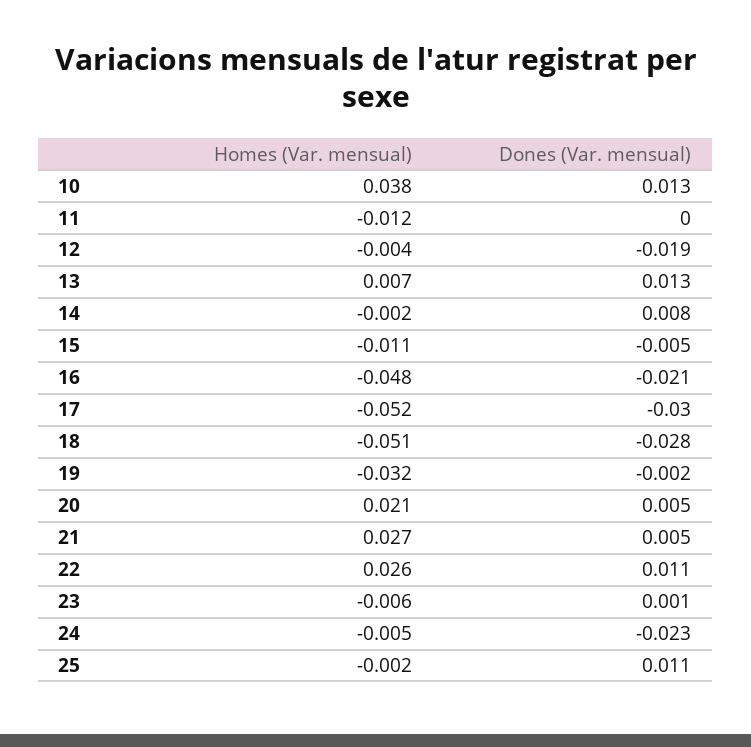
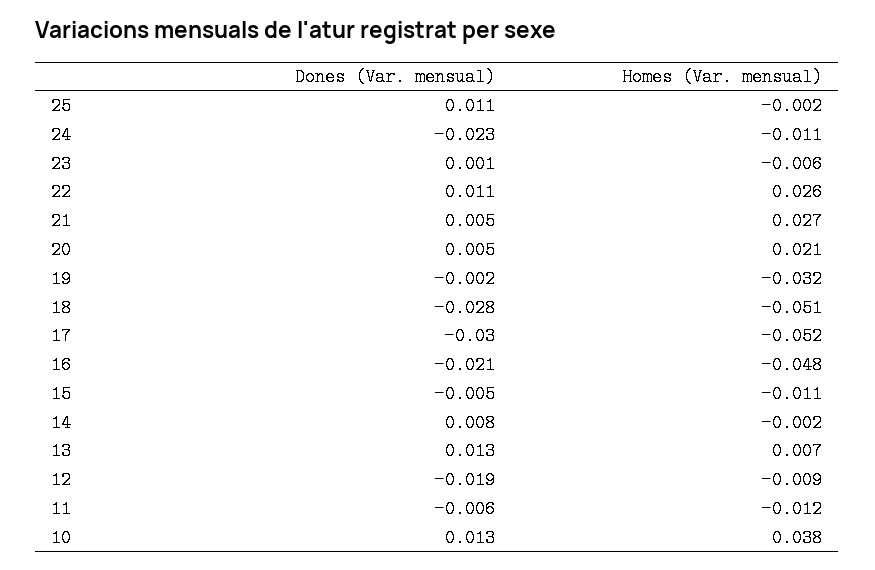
Dones (Var. mensual), 11: 0 -> -0.006
Homes (Var. mensual), 12: -0.004 -> -0.009
Homes (Var. mensual), 24: -0.005 -> -0.011

